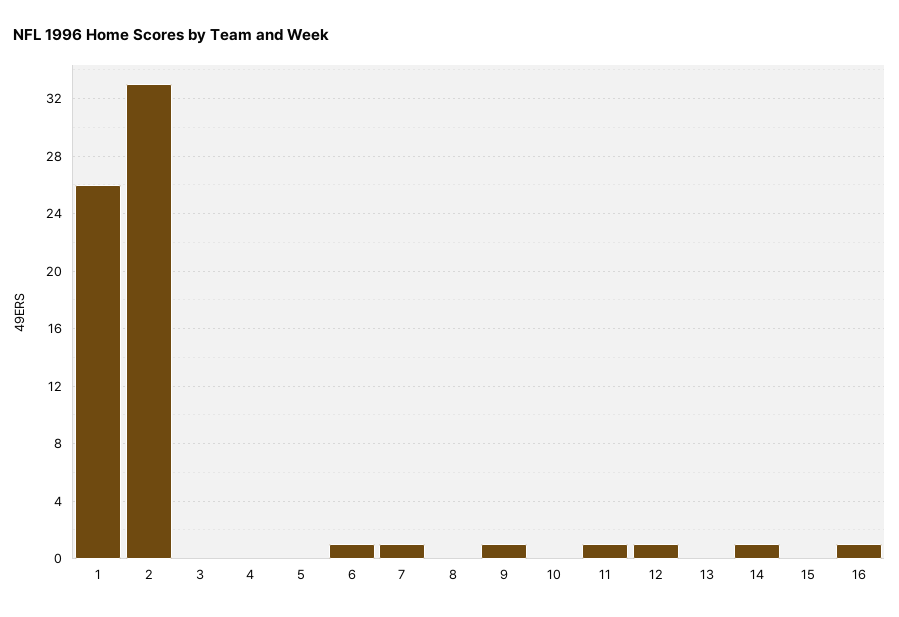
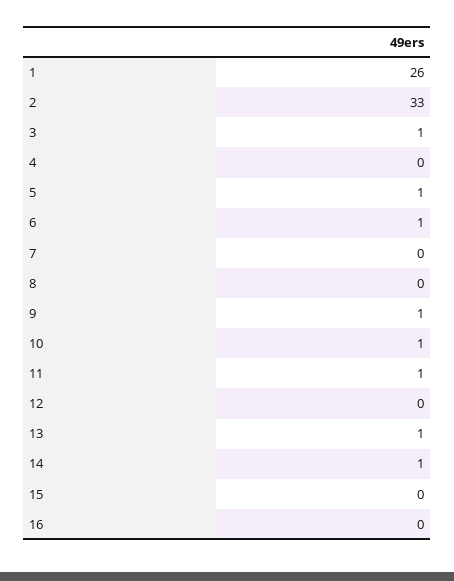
3: 0 -> 1
5: 0 -> 1
7: 1 -> 0
10: 0 -> 1
12: 1 -> 0
13: 0 -> 1
16: 1 -> 0

